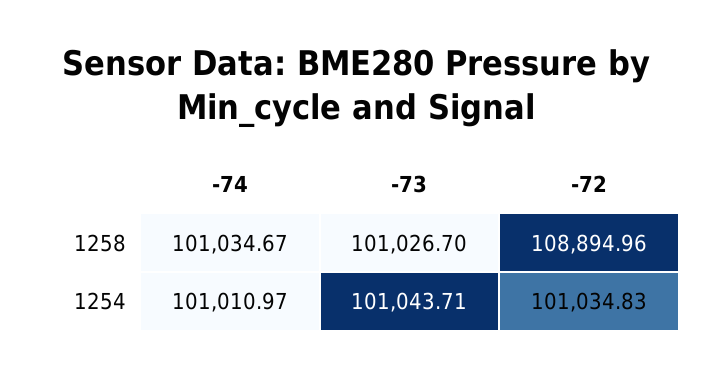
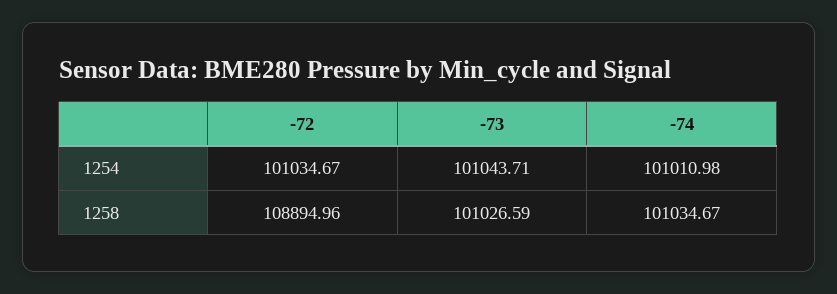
-73, 1258: 101026.7 -> 101026.59
-74, 1254: 101010.97 -> 101010.98
-72, 1254: 101034.83 -> 101034.67

